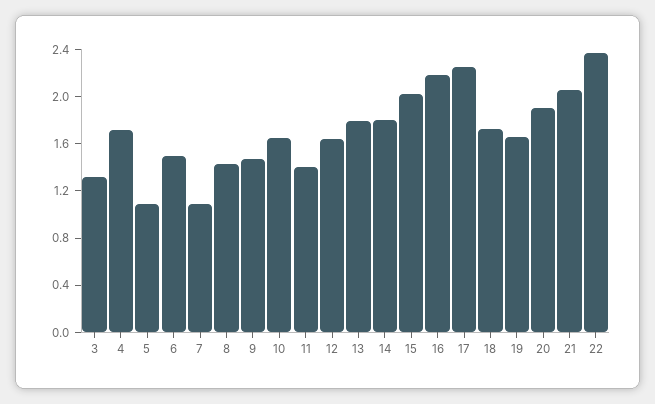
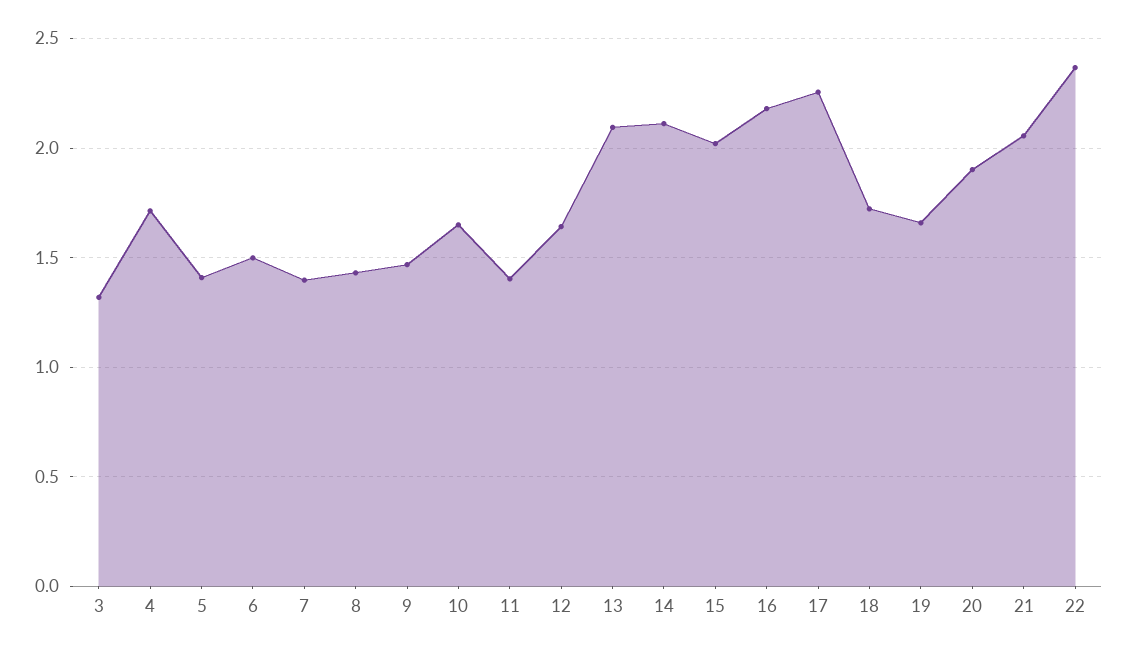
5: 1.1 -> 1.4
7: 1.1 -> 1.4
13: 1.8 -> 2.1
14: 1.8 -> 2.1

